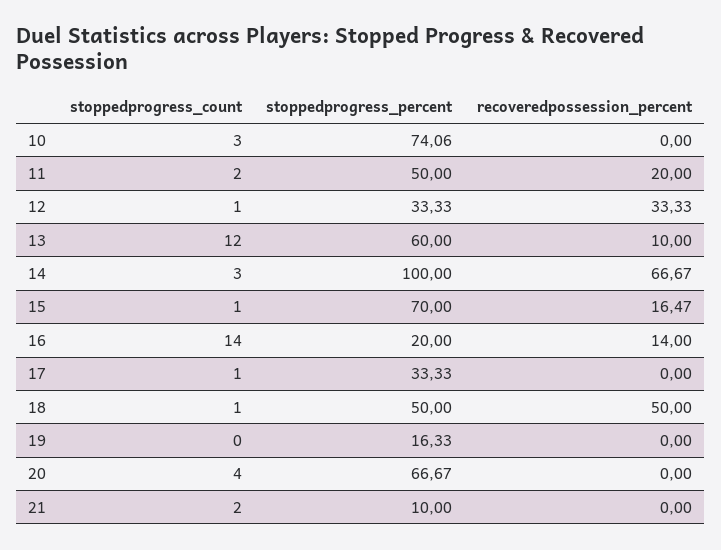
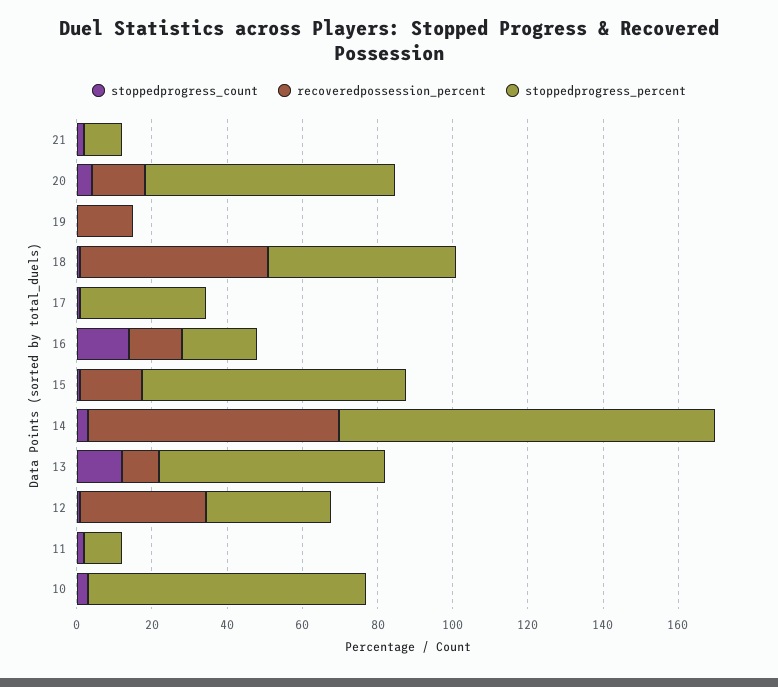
stoppedprogress_percent, 11: 50 -> 10
recoveredpossession_percent, 11: 20 -> 0
stoppedprogress_percent, 19: 16.33 -> 0
recoveredpossession_percent, 19: 0 -> 15
recoveredpossession_percent, 20: 0 -> 15

